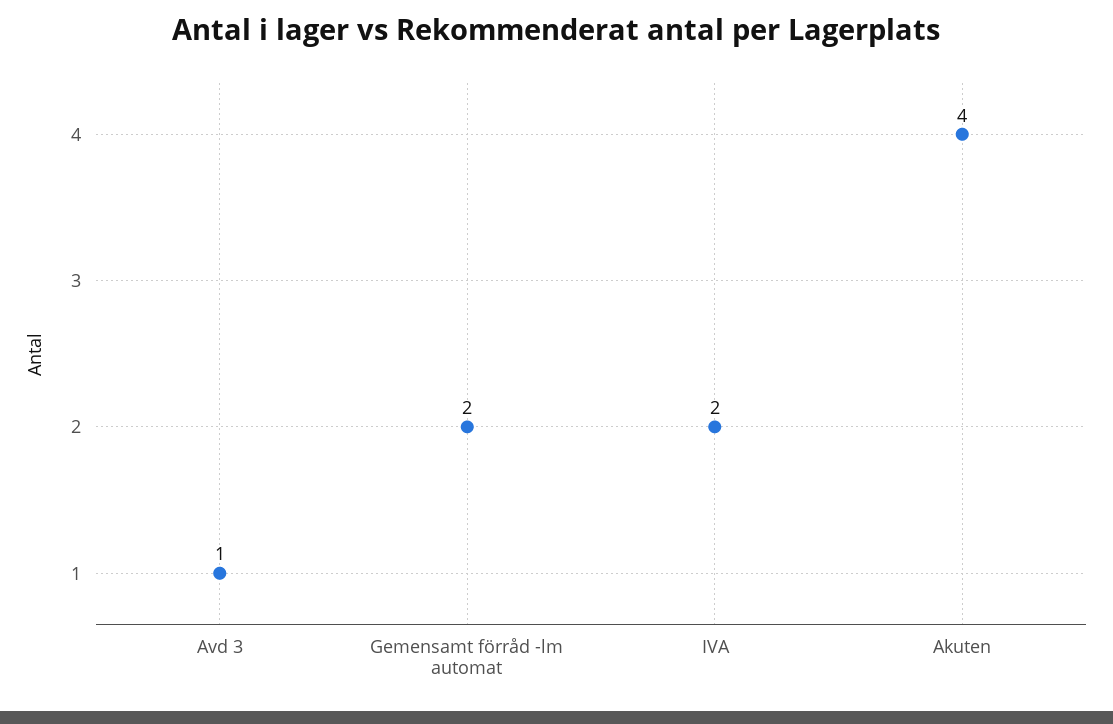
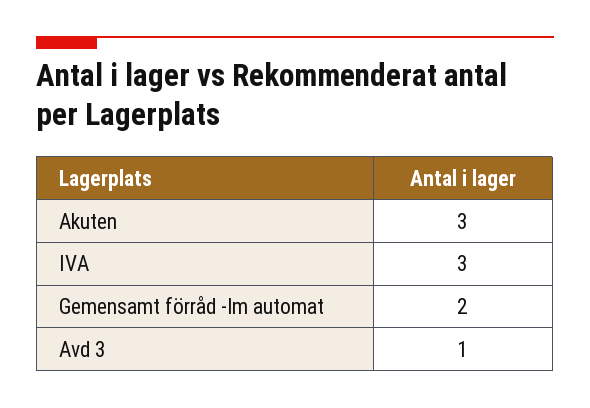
IVA: 2 -> 3
Akuten: 4 -> 3

